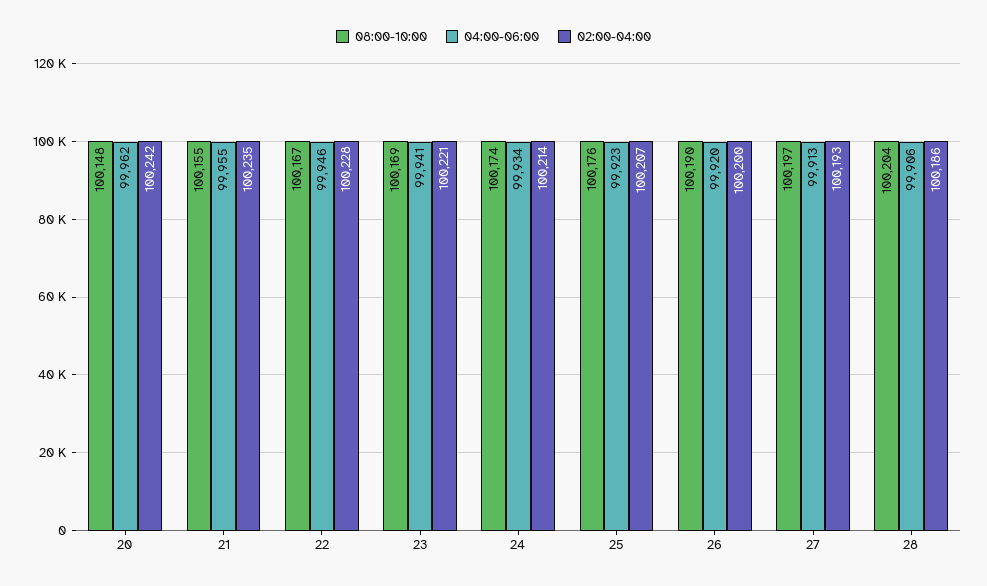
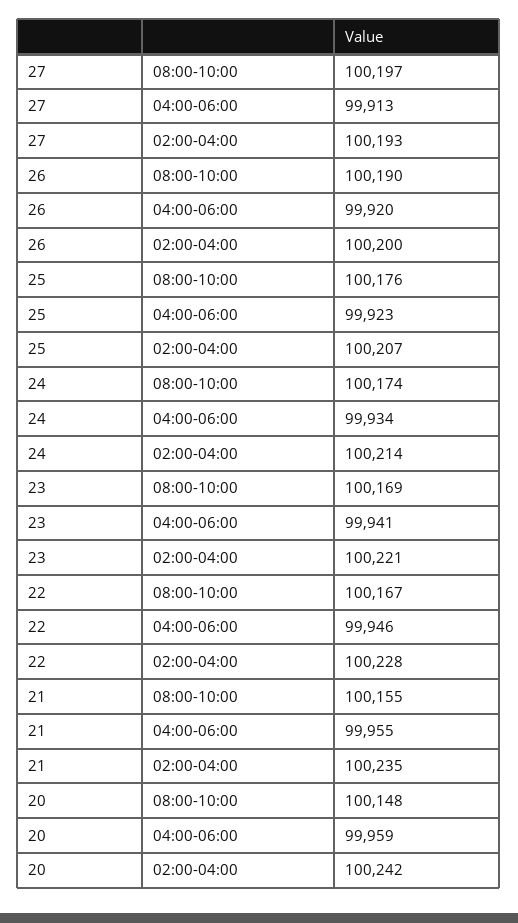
04:00-06:00, 20: 99962 -> 99959
08:00-10:00, 28: 100204 -> none
04:00-06:00, 28: 99906 -> none
02:00-04:00, 28: 100186 -> none

